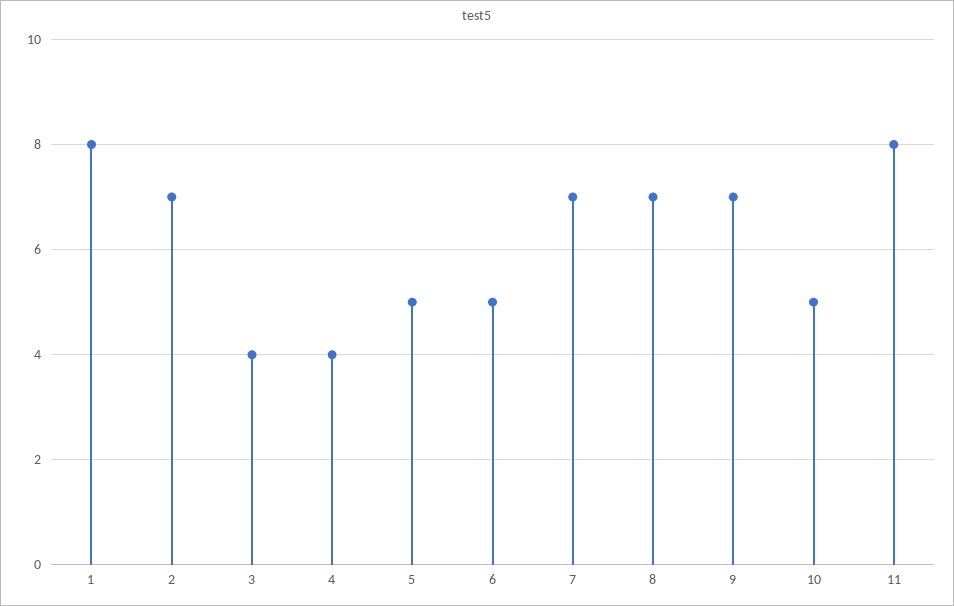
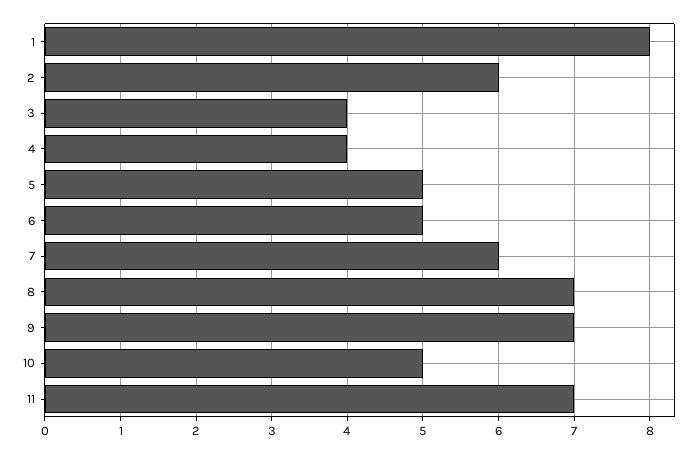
2: 7 -> 6
7: 7 -> 6
11: 8 -> 7

